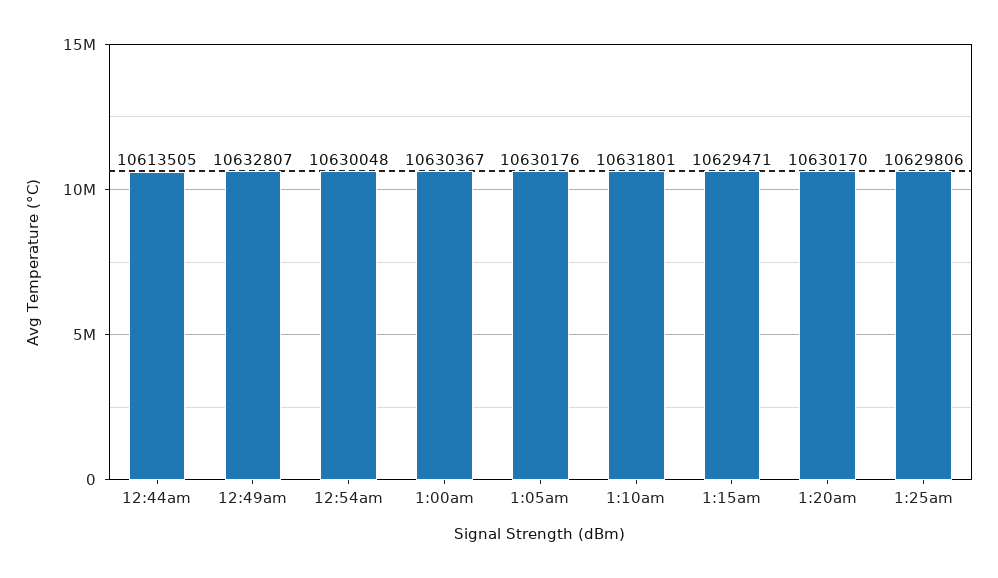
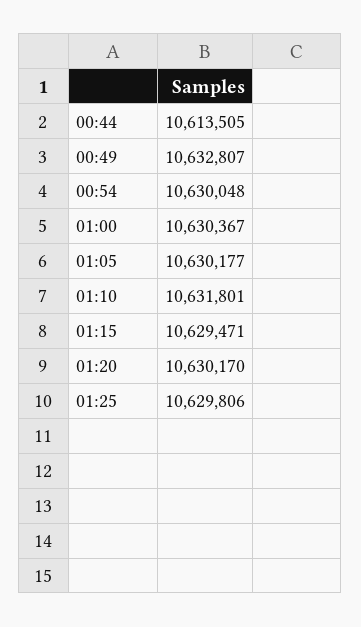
1:05am: 10630176 -> 10630177

